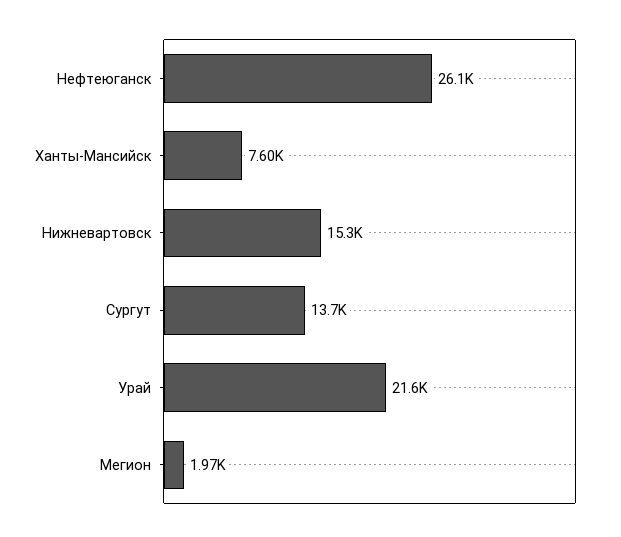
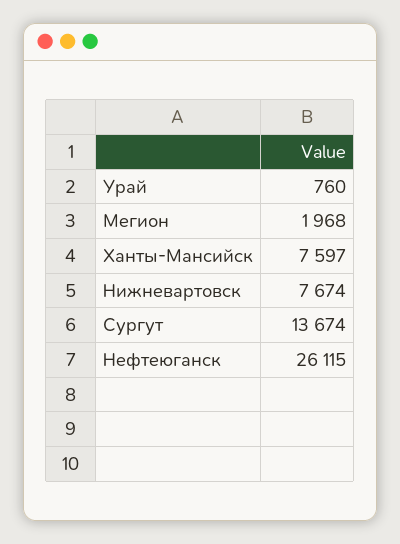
Нижневартовск: 15300 -> 7674
Урай: 21600 -> 760

